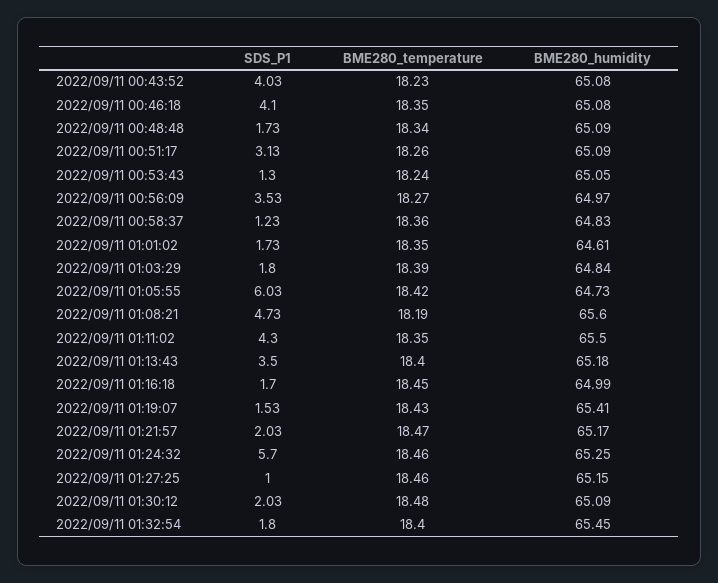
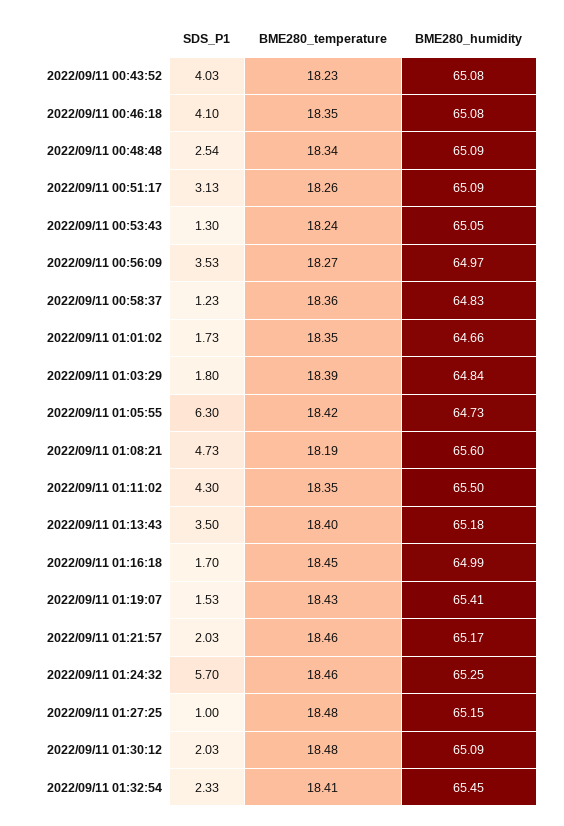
SDS_P1, 2022/09/11 00:48:48: 1.73 -> 2.54
BME280_humidity, 2022/09/11 01:01:02: 64.61 -> 64.66
SDS_P1, 2022/09/11 01:05:55: 6.03 -> 6.3
BME280_temperature, 2022/09/11 01:21:57: 18.47 -> 18.46
BME280_temperature, 2022/09/11 01:27:25: 18.46 -> 18.48
SDS_P1, 2022/09/11 01:32:54: 1.8 -> 2.33
BME280_temperature, 2022/09/11 01:32:54: 18.4 -> 18.41

